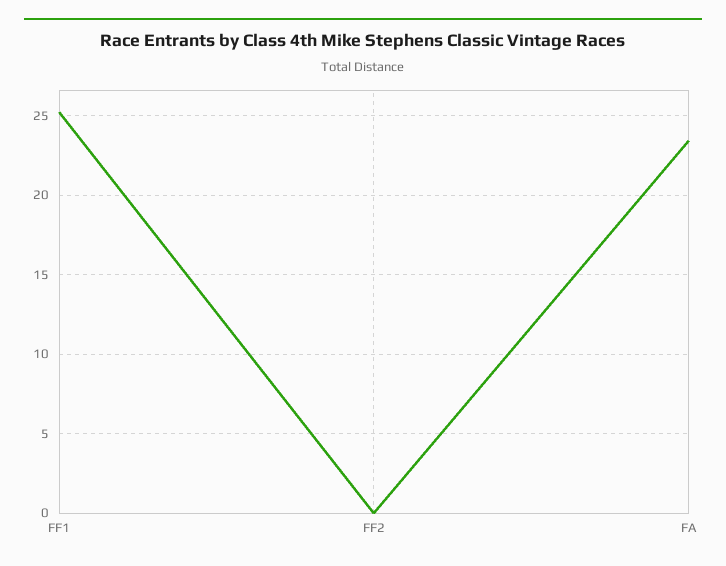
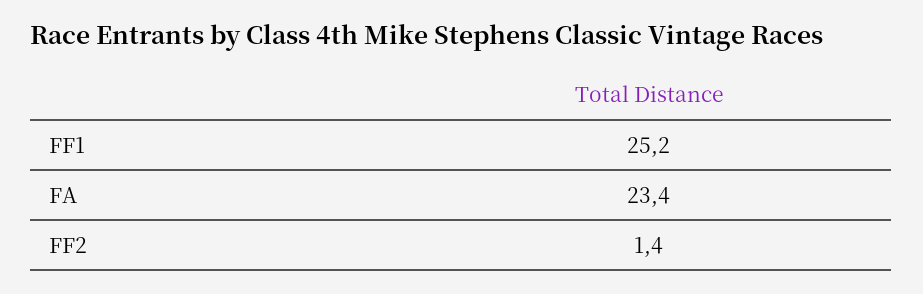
FF2: 0 -> 1.4

